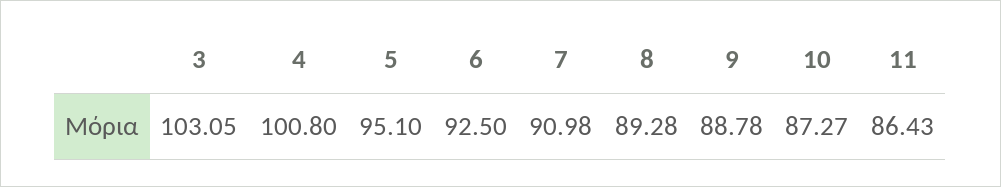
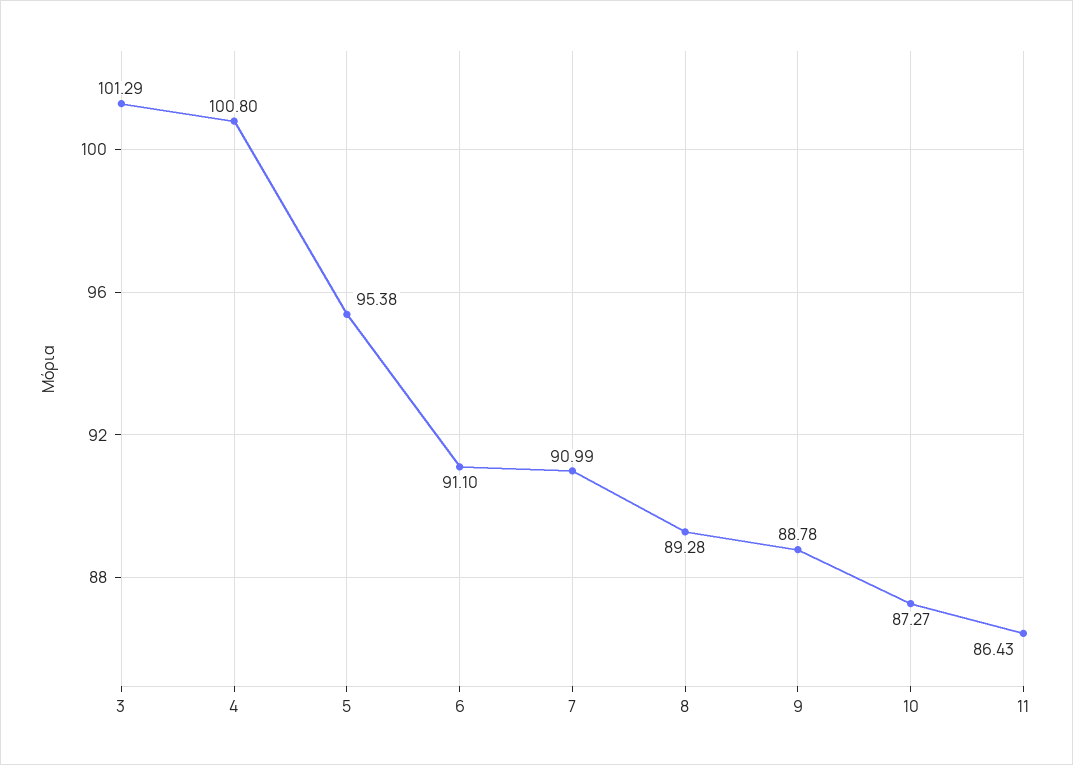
3: 103.05 -> 101.29
5: 95.1 -> 95.38
6: 92.5 -> 91.1
7: 90.98 -> 90.99

